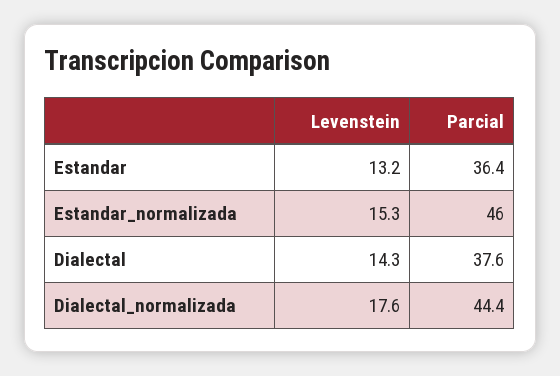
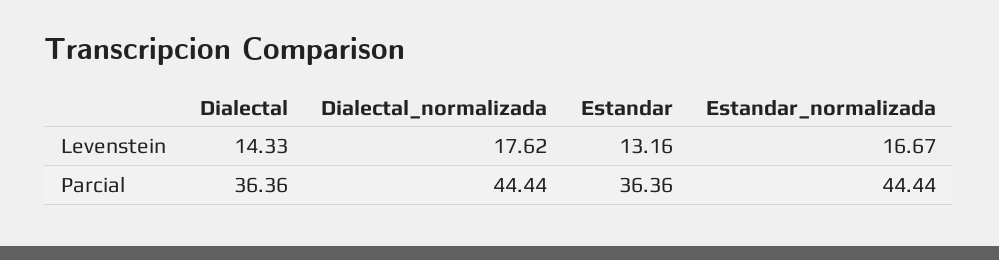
Levenstein, Estandar_normalizada: 15.3 -> 16.67
Parcial, Estandar_normalizada: 46 -> 44.44
Parcial, Dialectal: 37.6 -> 36.36

